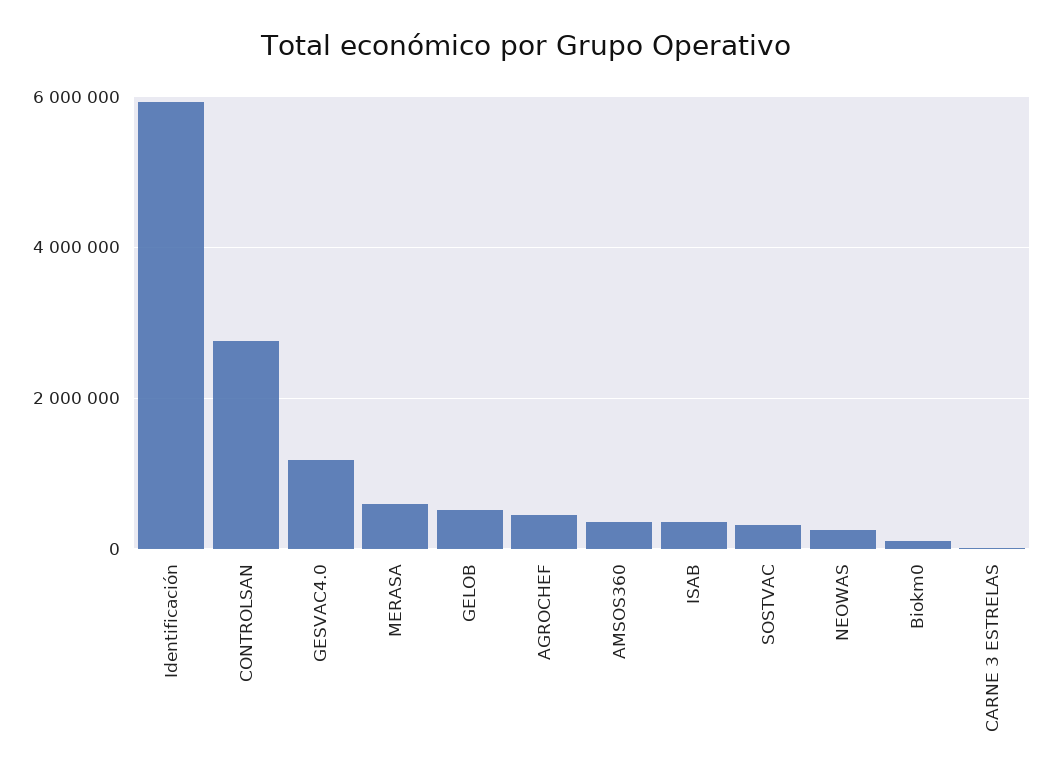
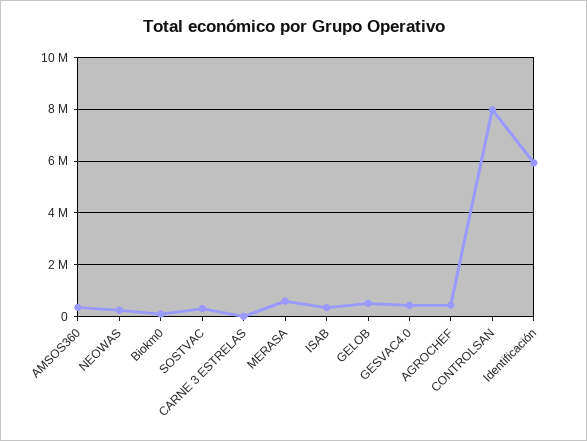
CONTROLSAN: 2800000 -> 8000000
GESVAC4.0: 1200000 -> 500000

